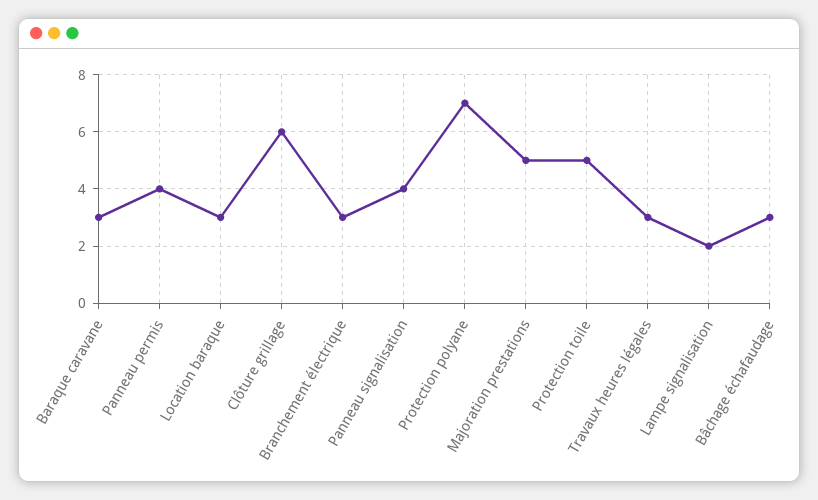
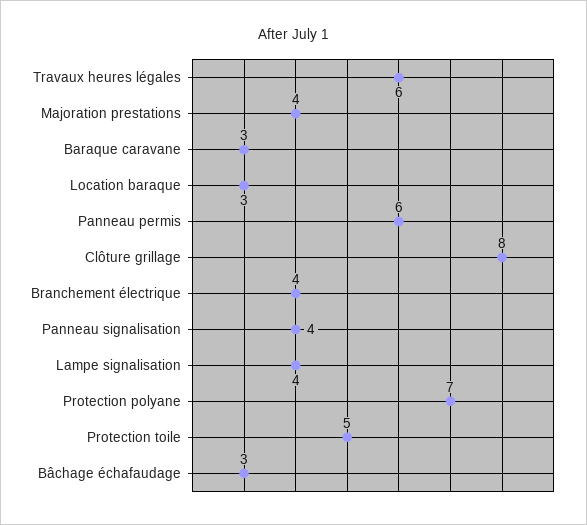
Panneau permis: 4 -> 6
Clôture grillage: 6 -> 8
Branchement électrique: 3 -> 4
Majoration prestations: 5 -> 4
Travaux heures légales: 3 -> 6
Lampe signalisation: 2 -> 4

